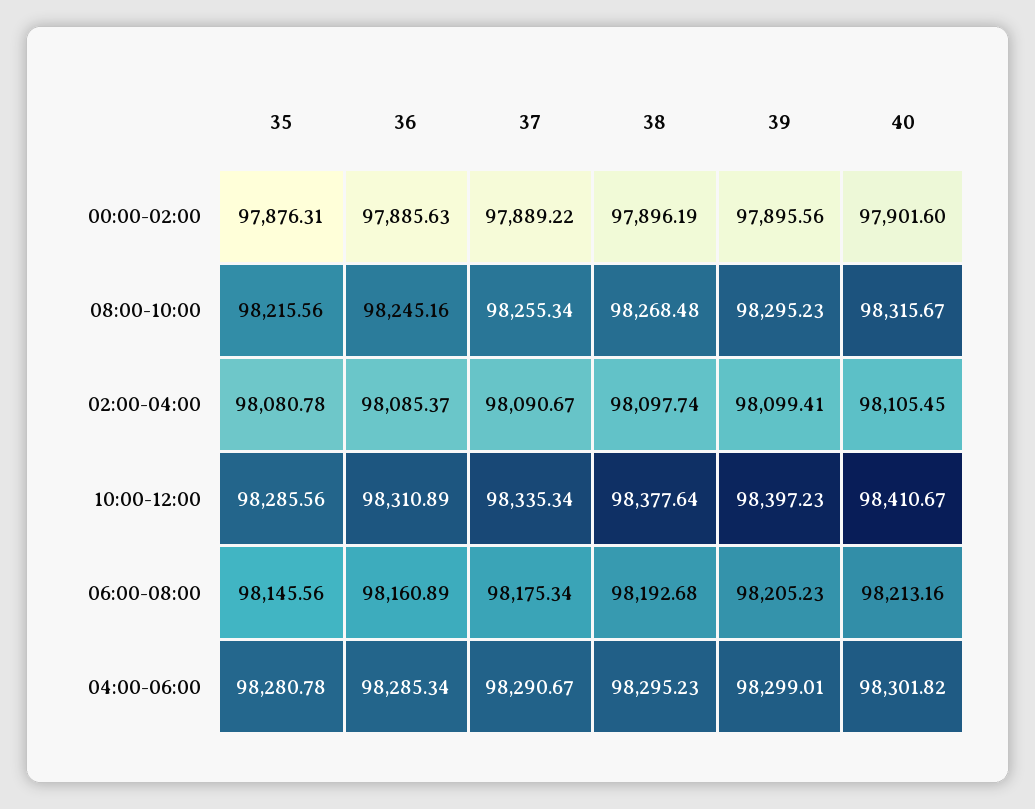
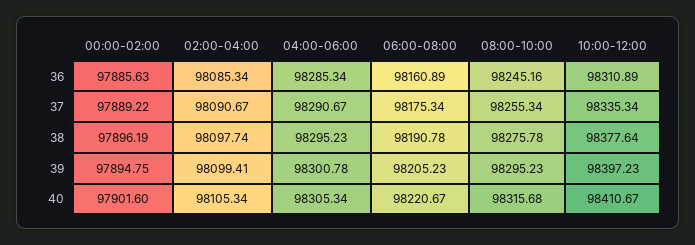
35, 00:00-02:00: 97876.31 -> none
39, 00:00-02:00: 97895.56 -> 97894.75
35, 08:00-10:00: 98215.56 -> none
38, 08:00-10:00: 98268.48 -> 98275.78
40, 08:00-10:00: 98315.67 -> 98315.68
35, 02:00-04:00: 98080.78 -> none
36, 02:00-04:00: 98085.37 -> 98085.34
40, 02:00-04:00: 98105.45 -> 98105.34
35, 10:00-12:00: 98285.56 -> none
35, 06:00-08:00: 98145.56 -> none
38, 06:00-08:00: 98192.68 -> 98190.78
40, 06:00-08:00: 98213.16 -> 98220.67
35, 04:00-06:00: 98280.78 -> none
39, 04:00-06:00: 98299.01 -> 98300.78
40, 04:00-06:00: 98301.82 -> 98305.34

